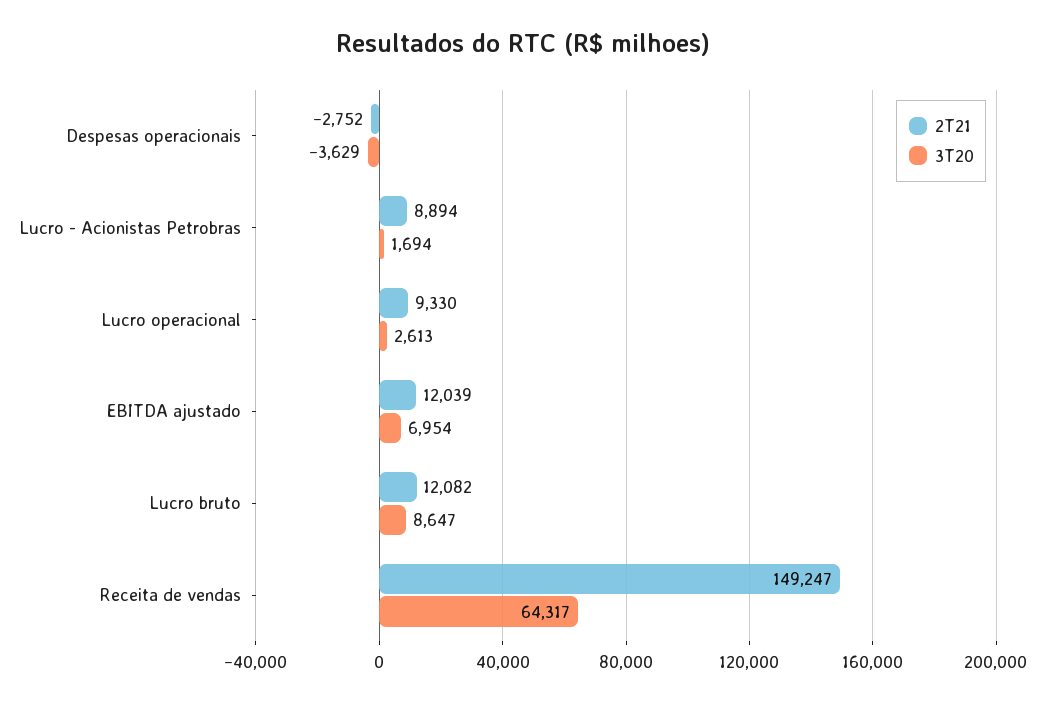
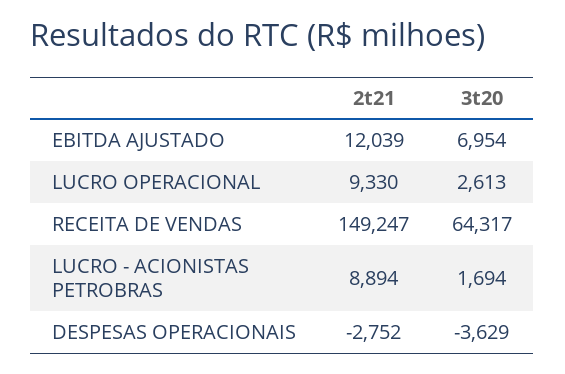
2T21, Lucro bruto: 12082 -> none
3T20, Lucro bruto: 8647 -> none

